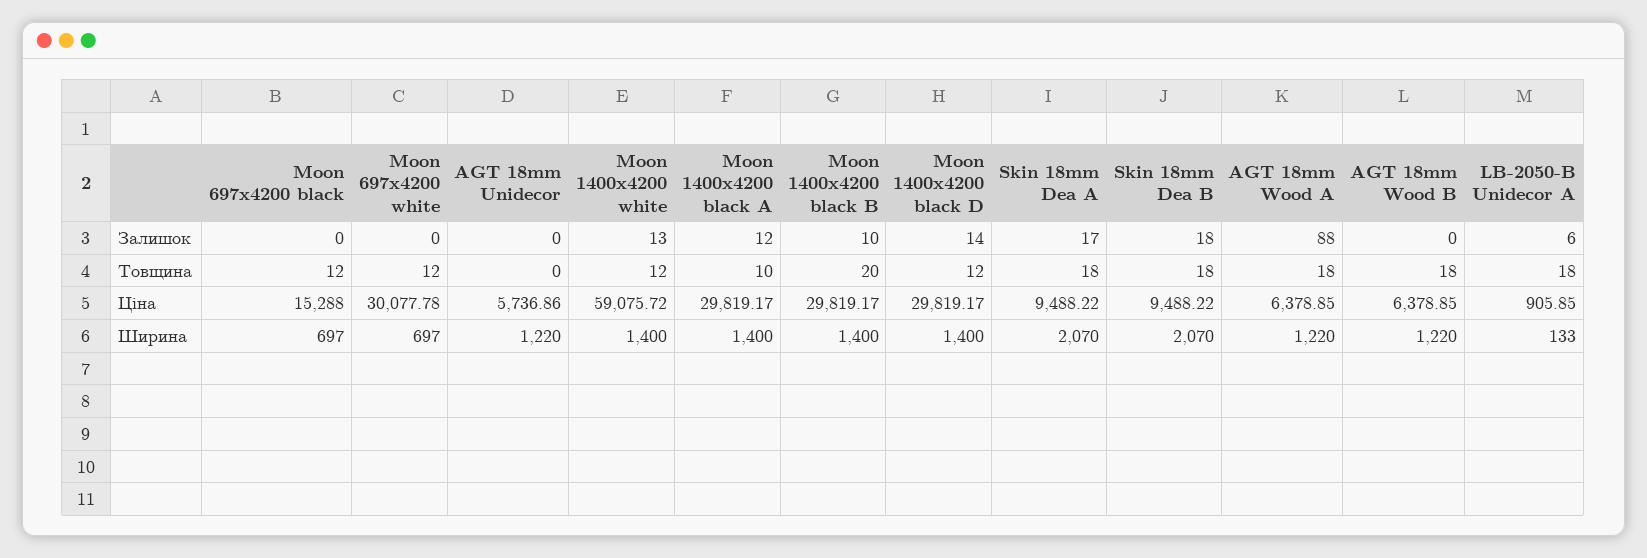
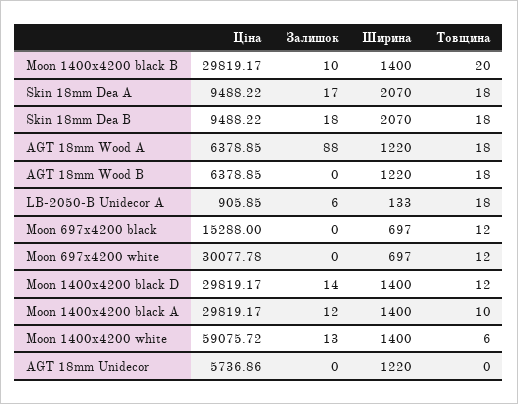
Moon 1400x4200 white, Товщина: 12 -> 6

